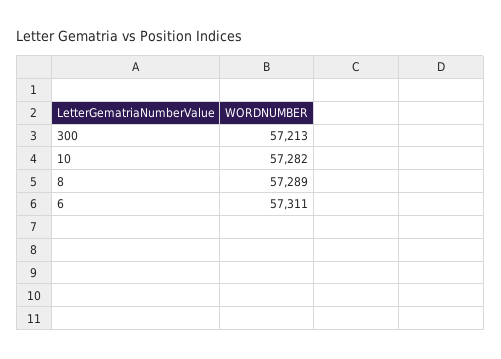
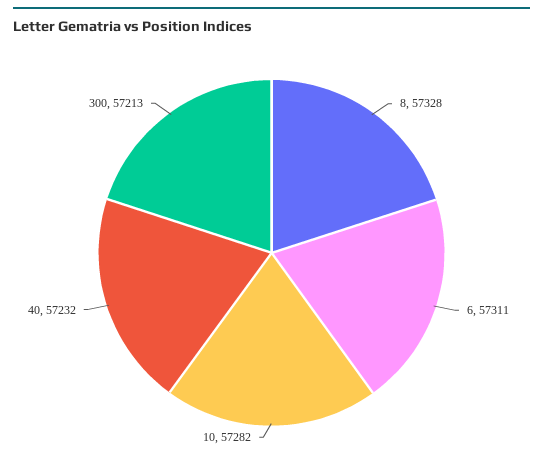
8: 57289 -> 57328
40: none -> 57232

